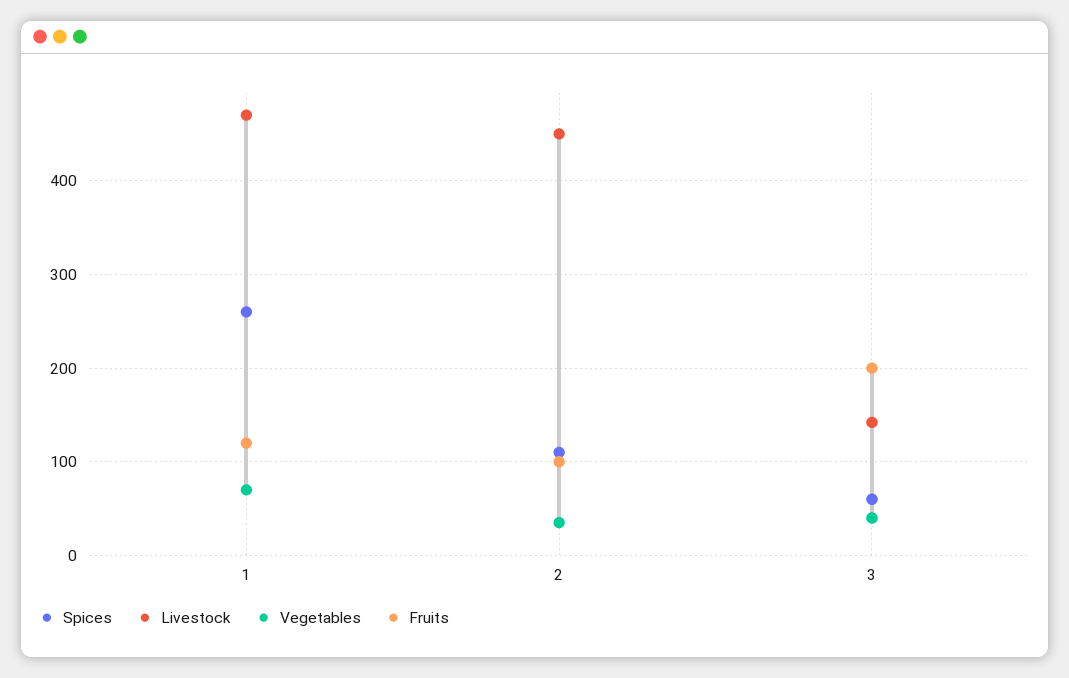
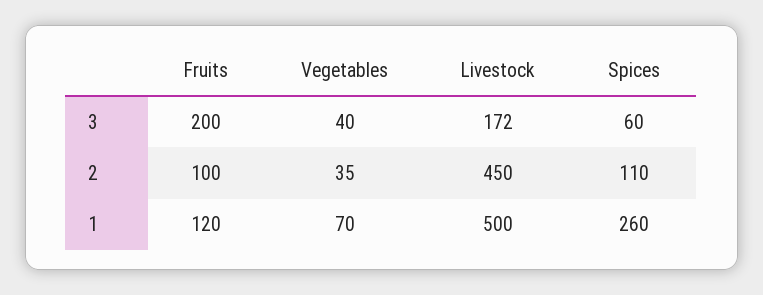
Livestock, 1: 470 -> 500
Livestock, 3: 140 -> 172

